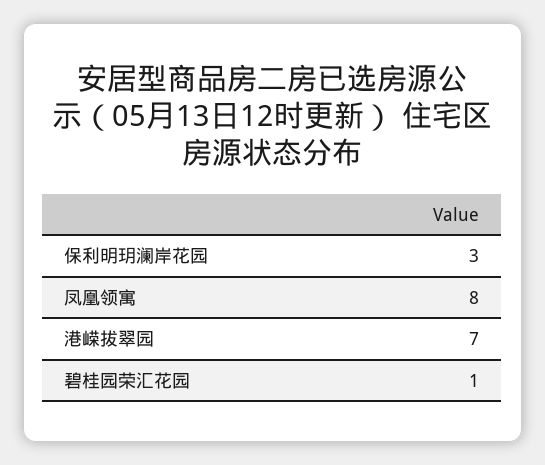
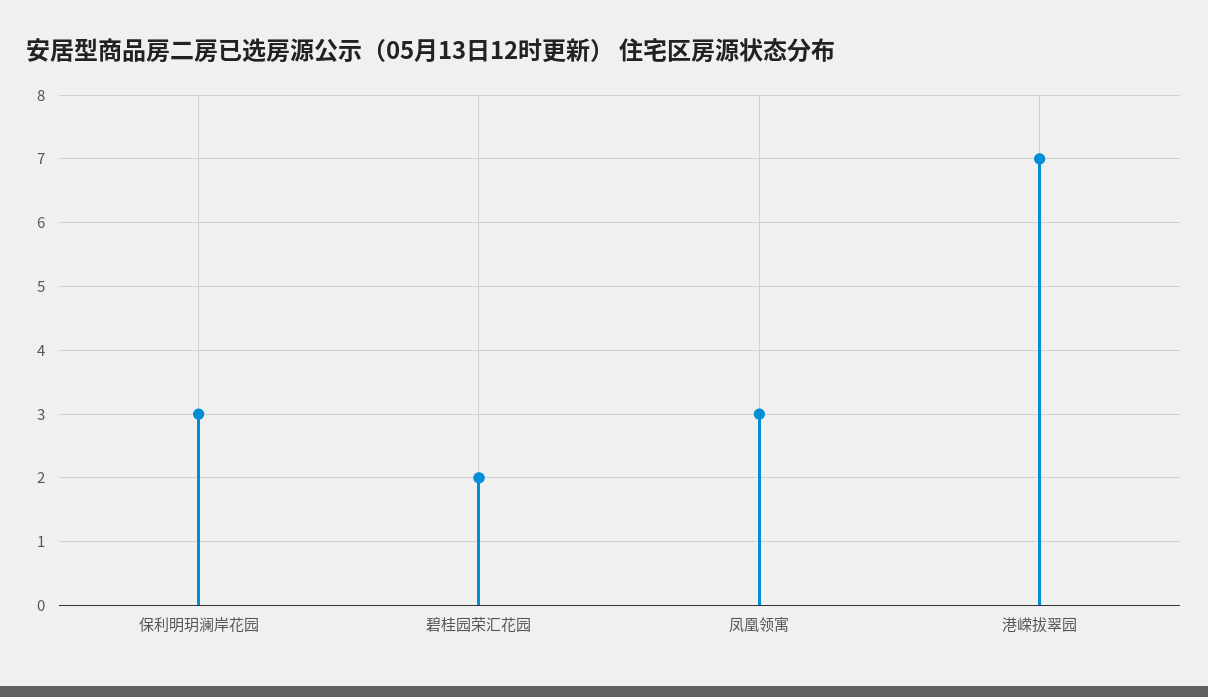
凤凰领寓: 8 -> 3
碧桂园荣汇花园: 1 -> 2

